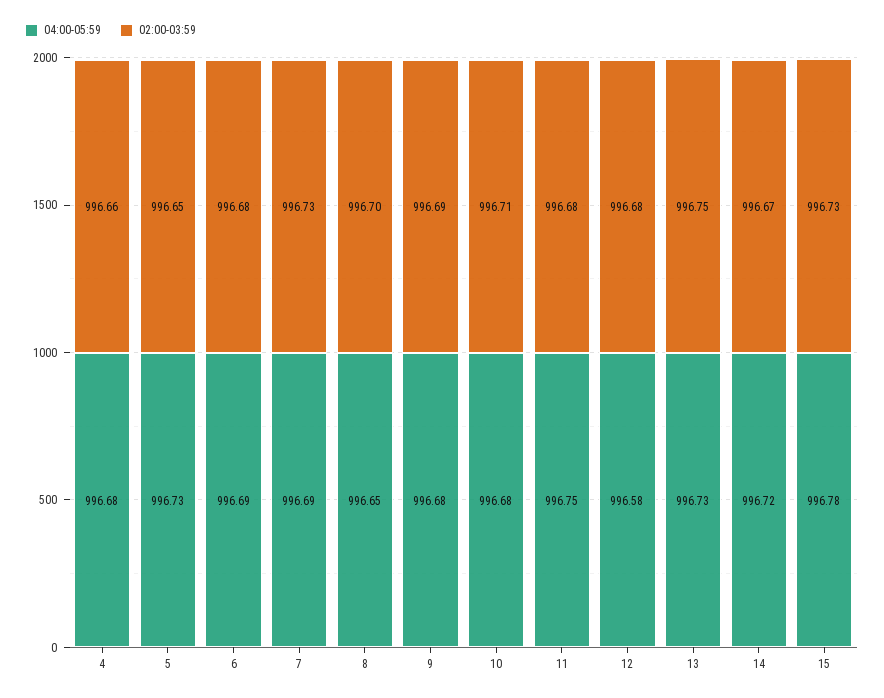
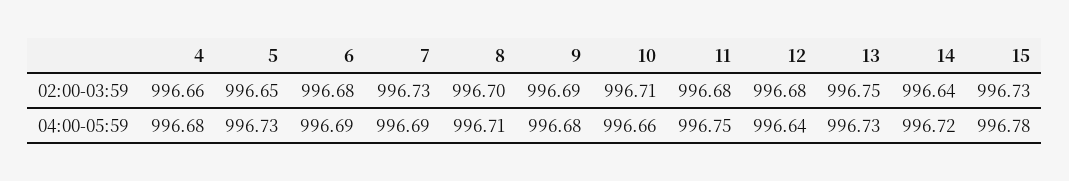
04:00-05:59, 8: 996.65 -> 996.71
04:00-05:59, 10: 996.68 -> 996.66
04:00-05:59, 12: 996.58 -> 996.64
02:00-03:59, 14: 996.67 -> 996.64

